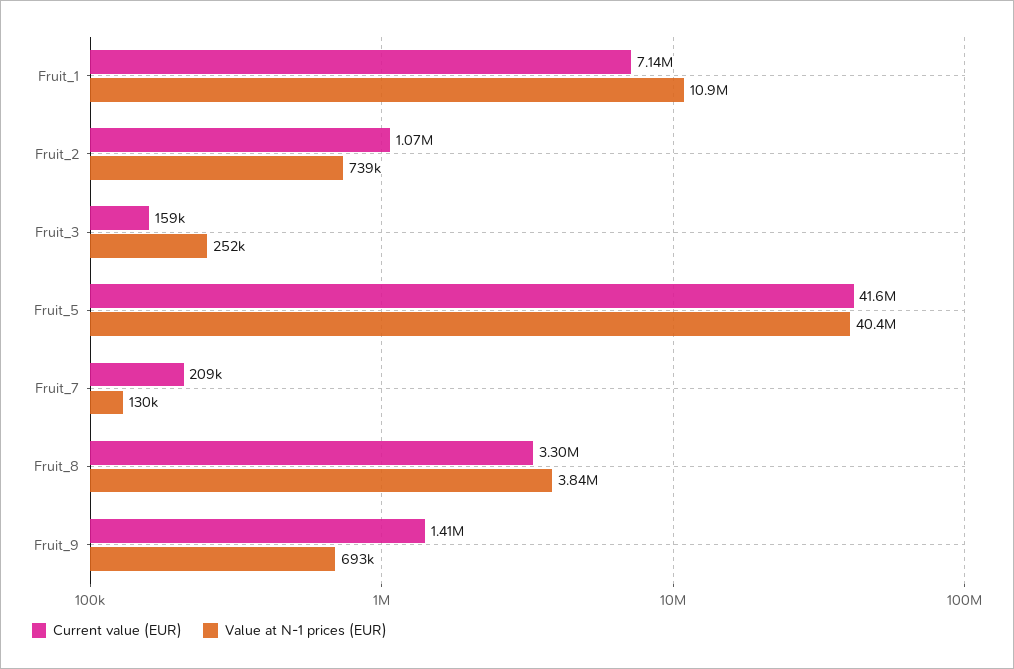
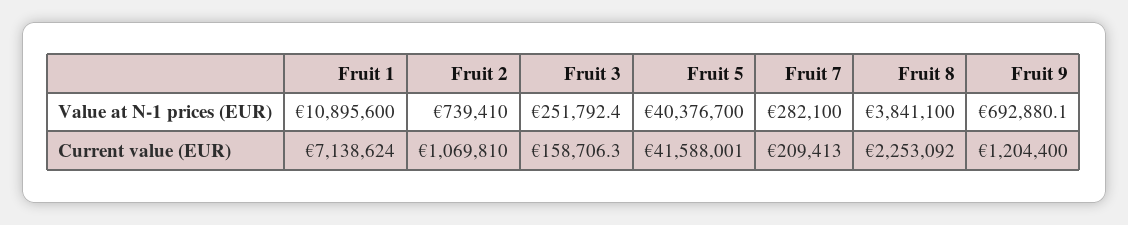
Value at N-1 prices (EUR), Fruit_7: 130000 -> 282100
Current value (EUR), Fruit_8: 3300000 -> 2253092
Current value (EUR), Fruit_9: 1410000 -> 1204400

